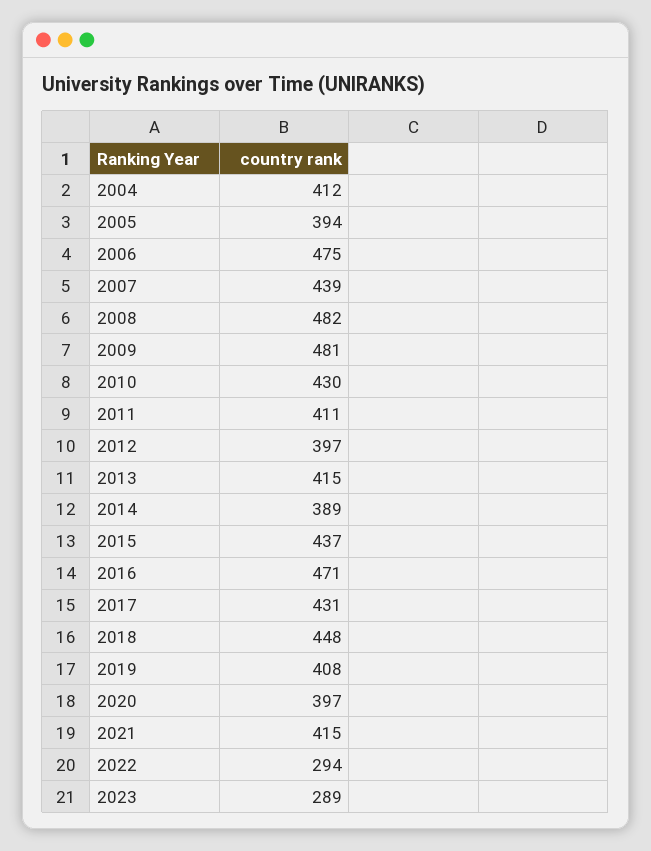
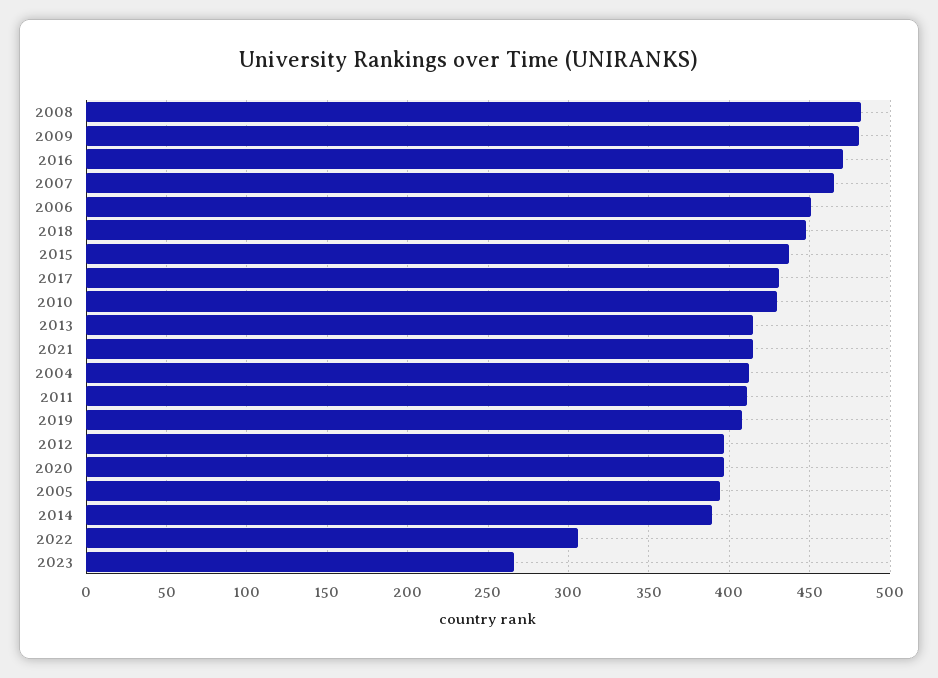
2006: 475 -> 450
2007: 439 -> 465
2022: 294 -> 305
2023: 289 -> 265

